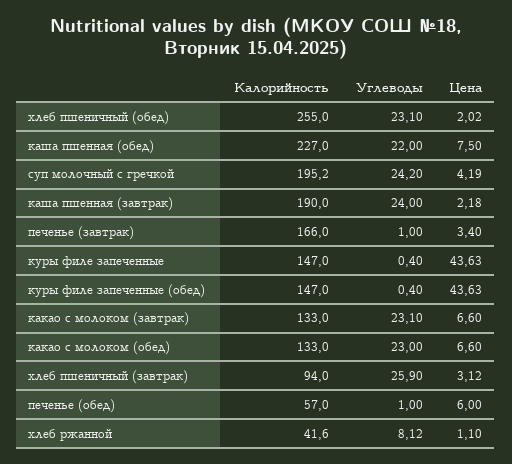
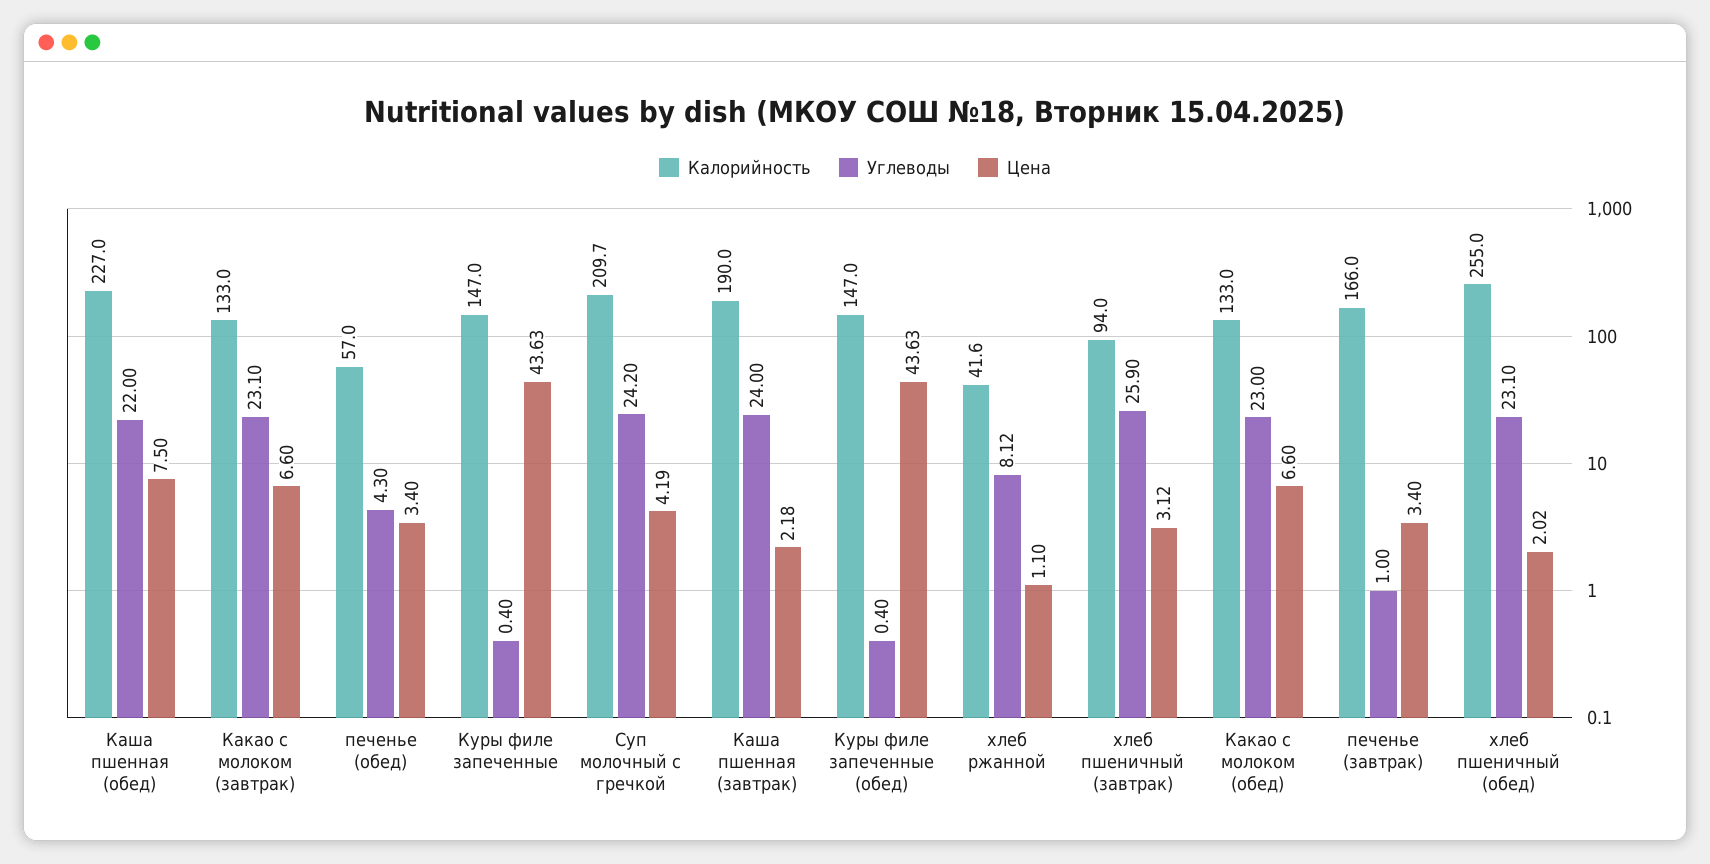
Калорийность, суп молочный с гречкой: 195.2 -> 209.7
Углеводы, печенье (обед): 1 -> 4.3
Цена, печенье (обед): 6 -> 3.4

